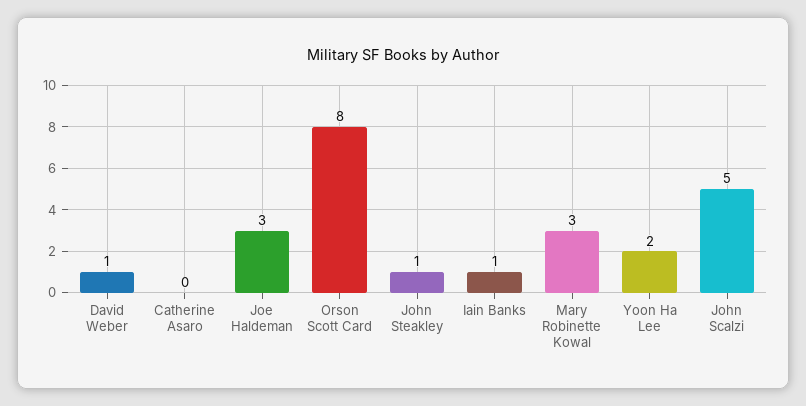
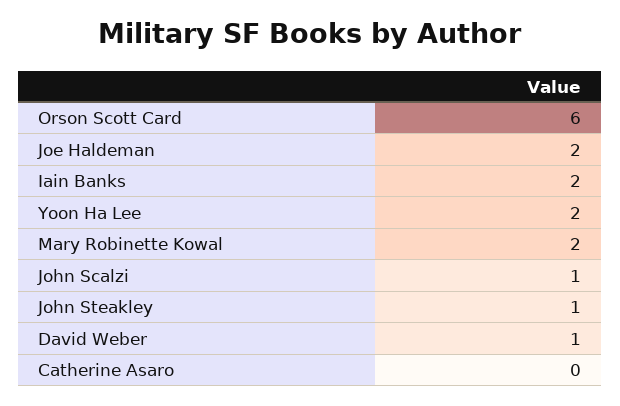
Joe Haldeman: 3 -> 2
Orson Scott Card: 8 -> 6
Iain Banks: 1 -> 2
Mary Robinette Kowal: 3 -> 2
John Scalzi: 5 -> 1

